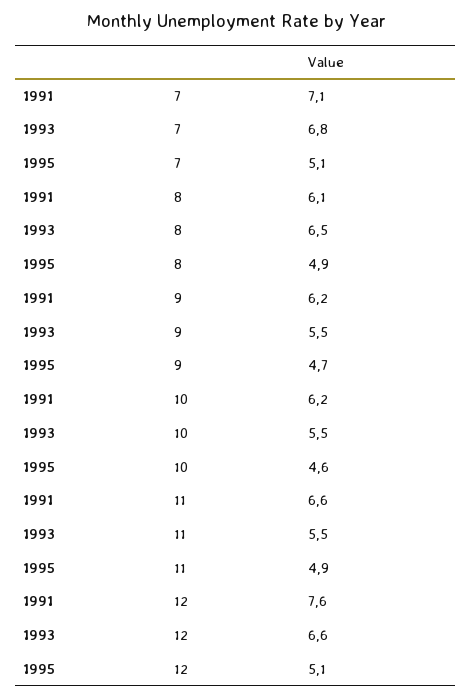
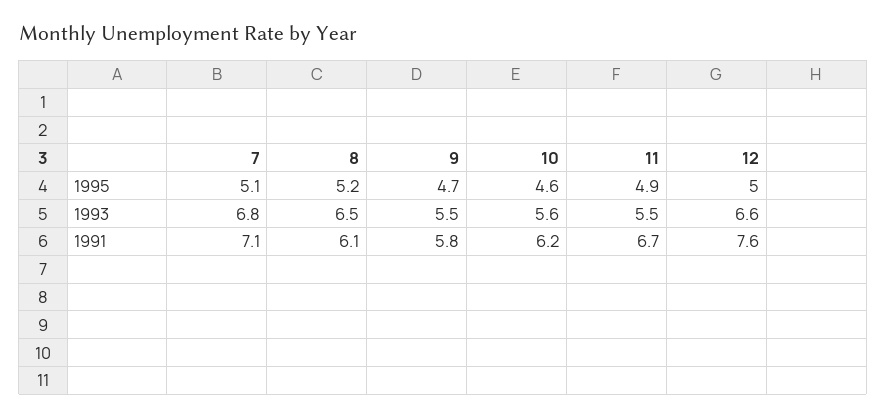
1995, 8: 4.9 -> 5.2
1991, 9: 6.2 -> 5.8
1993, 10: 5.5 -> 5.6
1991, 11: 6.6 -> 6.7
1995, 12: 5.1 -> 5

